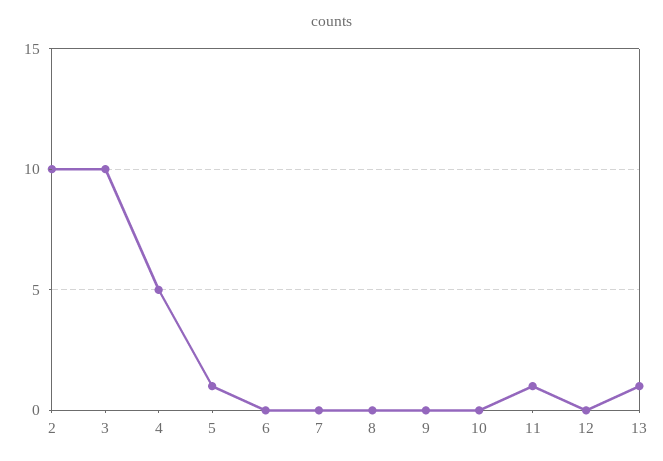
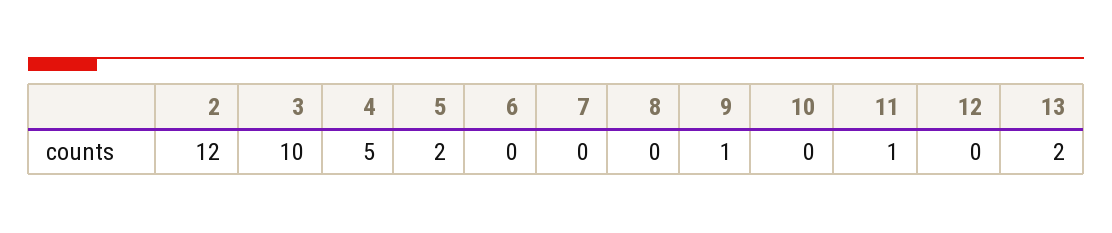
2: 10 -> 12
5: 1 -> 2
9: 0 -> 1
13: 1 -> 2

